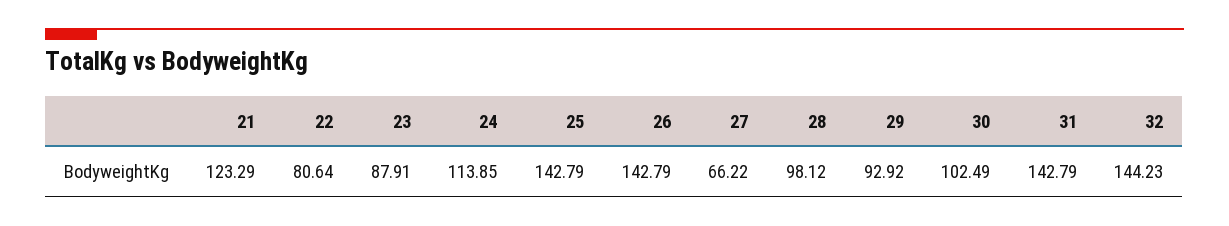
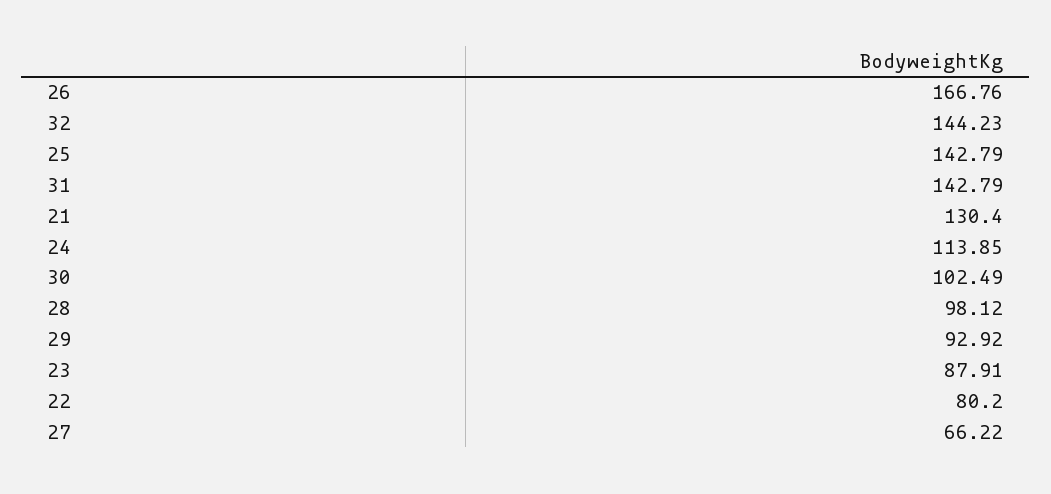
21: 123.29 -> 130.4
22: 80.64 -> 80.2
26: 142.79 -> 166.76

